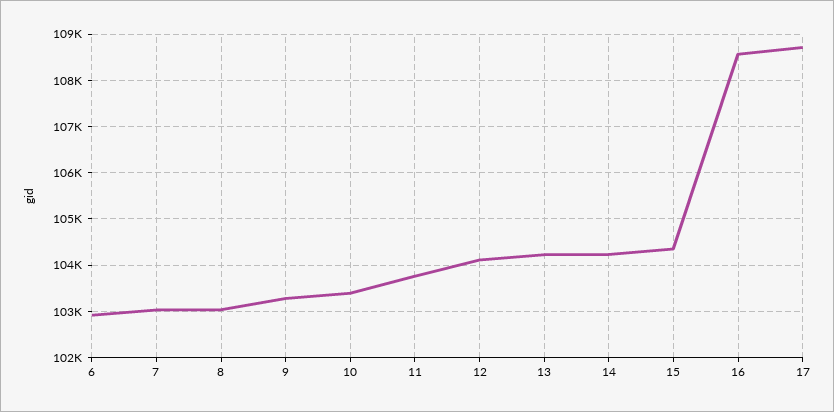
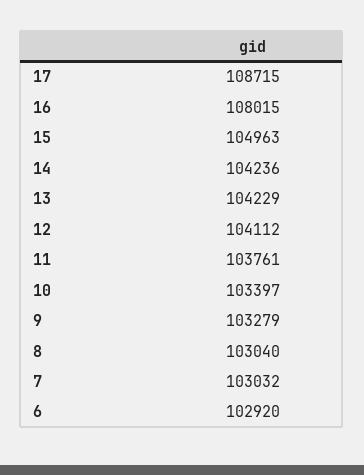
15: 104400 -> 104963
16: 108600 -> 108015

